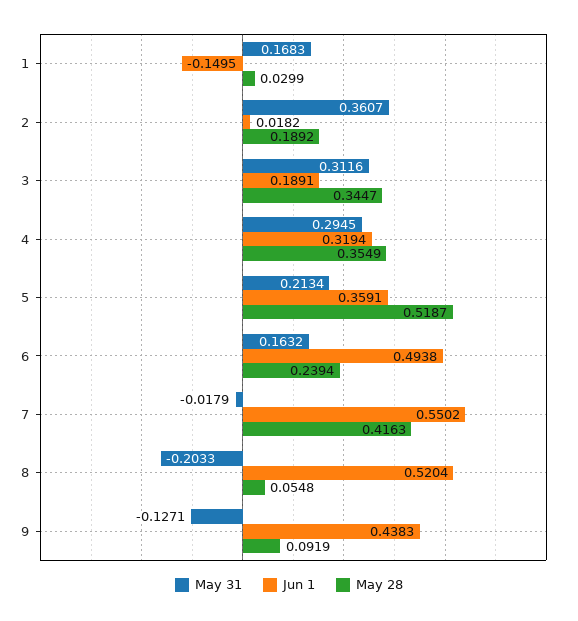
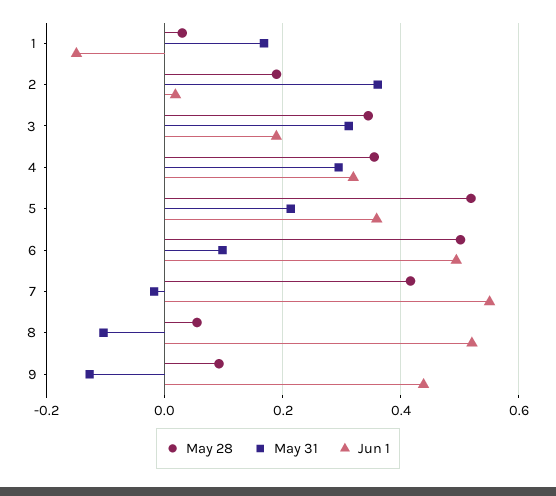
May 31, 6: 0.1632 -> 0.1
May 28, 6: 0.2394 -> 0.5
May 31, 8: -0.2033 -> -0.1

